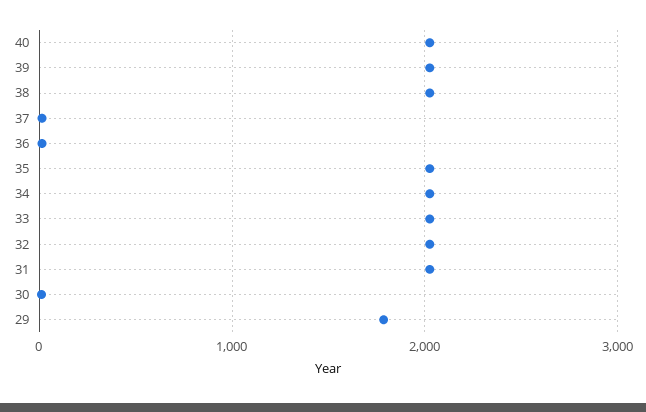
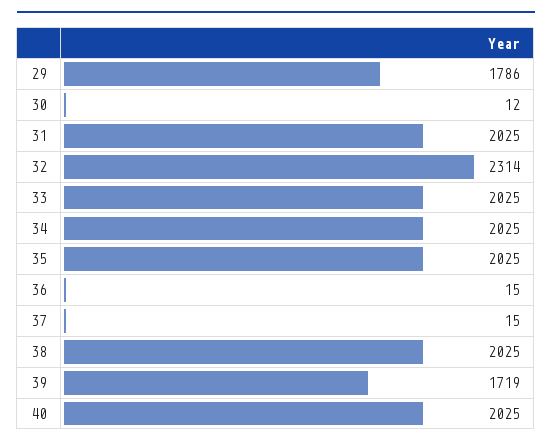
39: 2000 -> 1719
32: 2000 -> 2314

